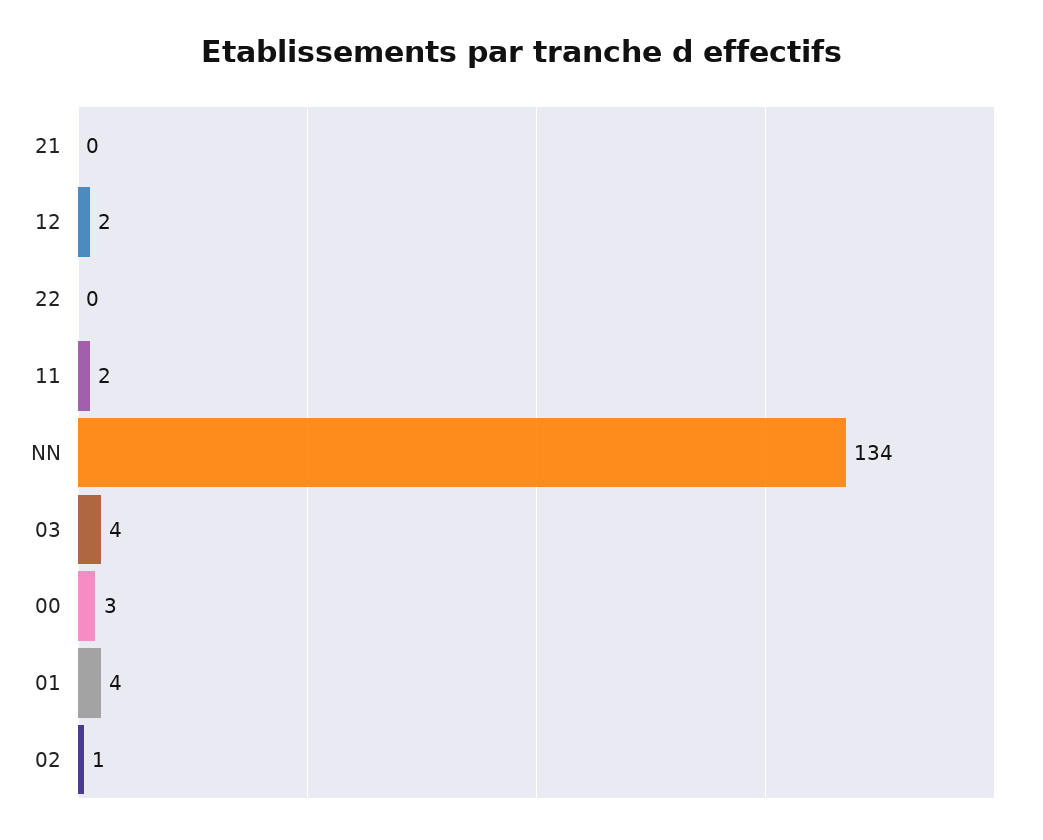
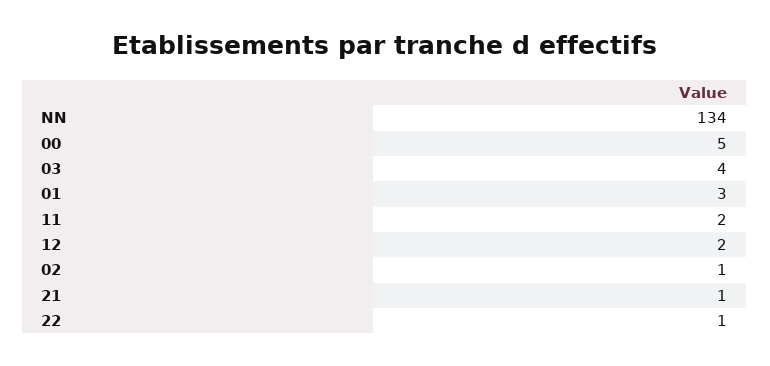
21: 0 -> 1
22: 0 -> 1
00: 3 -> 5
01: 4 -> 3

